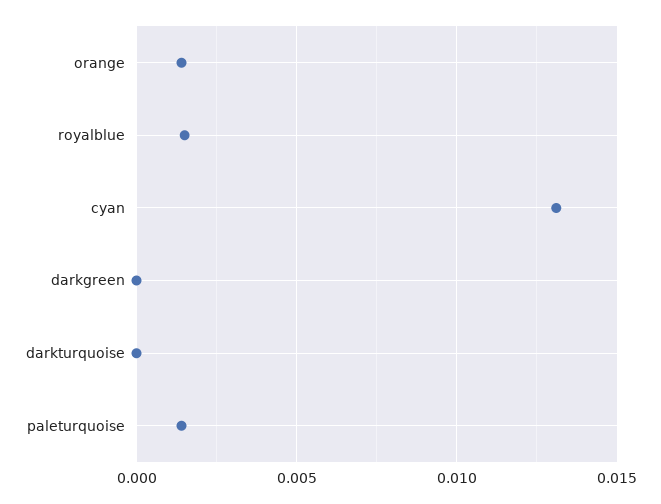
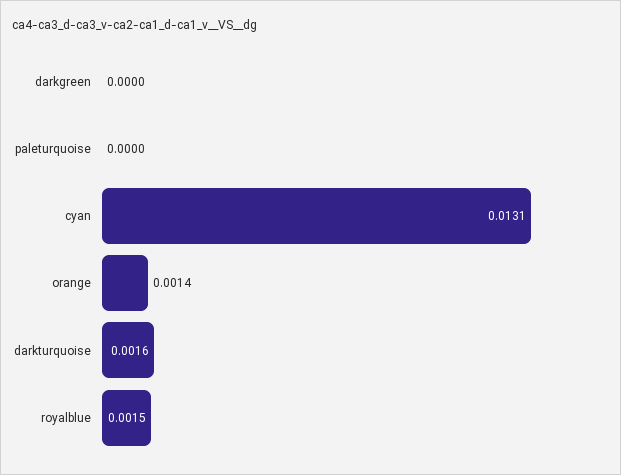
darkturquoise: 0 -> 0.0016
paleturquoise: 0.0015 -> 0

